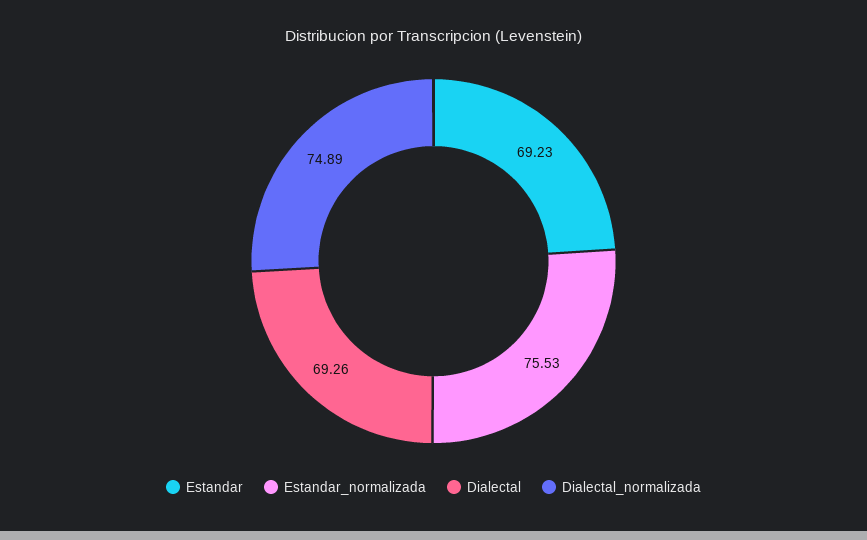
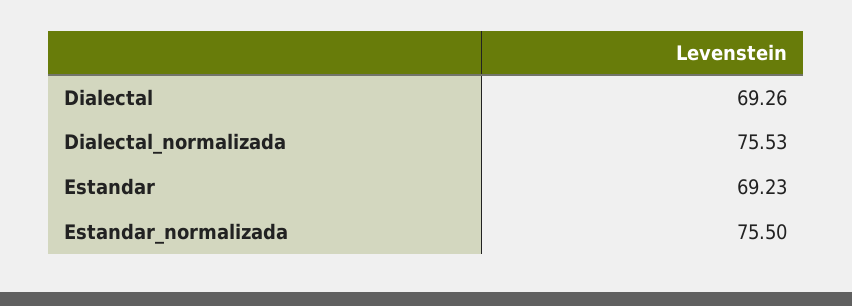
Estandar_normalizada: 75.53 -> 75.5
Dialectal_normalizada: 74.89 -> 75.53

